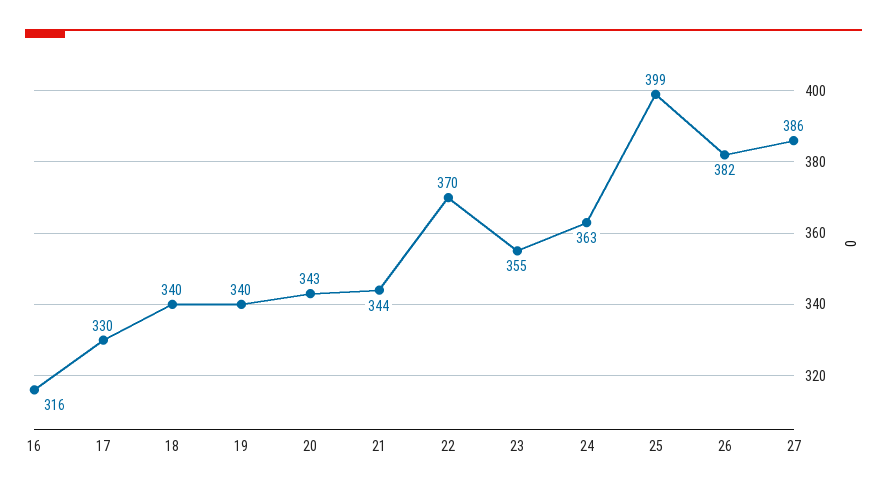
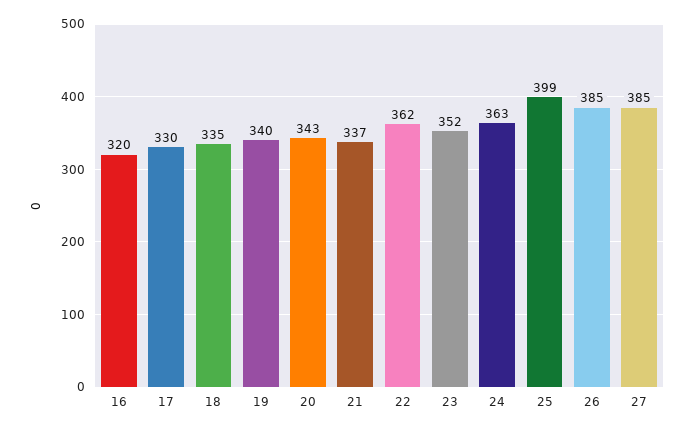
16: 316 -> 320
18: 340 -> 335
21: 344 -> 337
22: 370 -> 362
23: 355 -> 352
26: 382 -> 385
27: 386 -> 385

